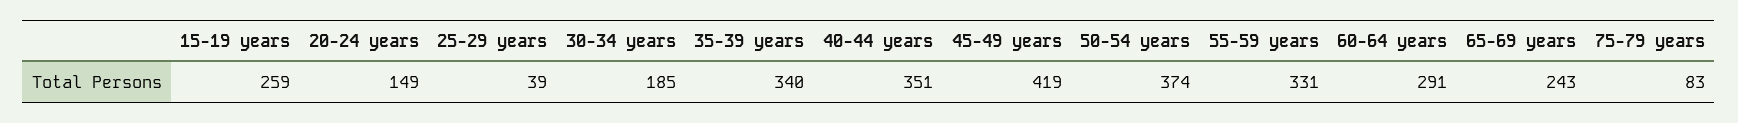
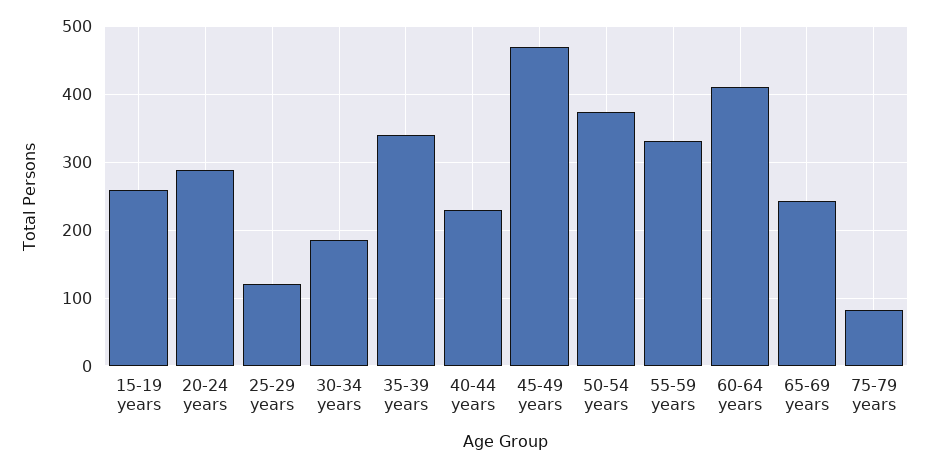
20-24 years: 149 -> 290
25-29 years: 39 -> 120
40-44 years: 351 -> 230
45-49 years: 419 -> 470
60-64 years: 291 -> 410

